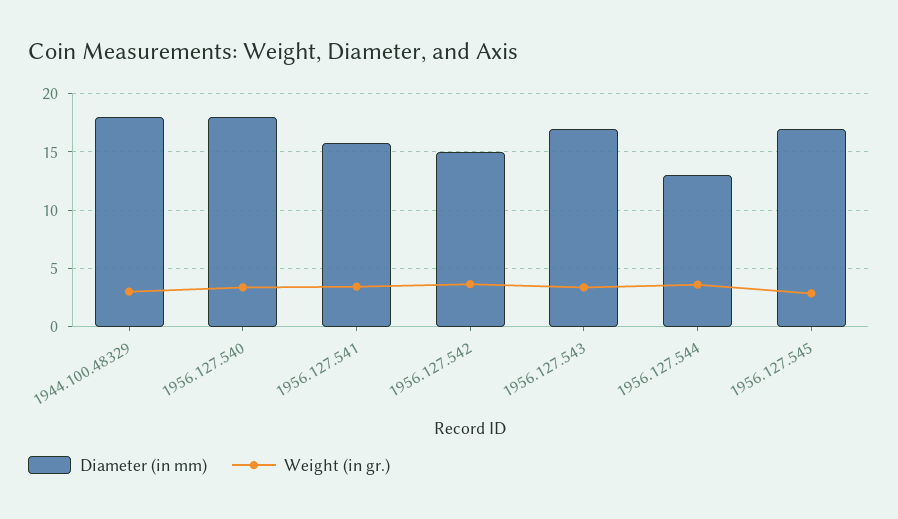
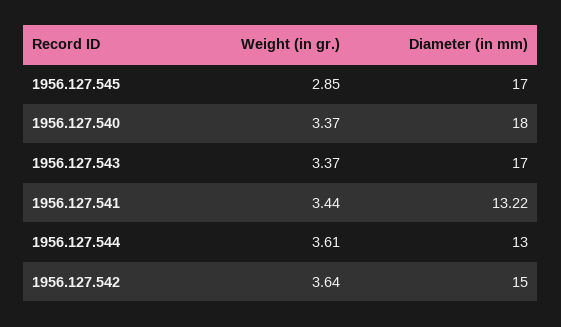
Diameter (in mm), 1944.100.48329: 18 -> none
Weight (in gr.), 1944.100.48329: 3 -> none
Diameter (in mm), 1956.127.541: 16 -> 13.22

